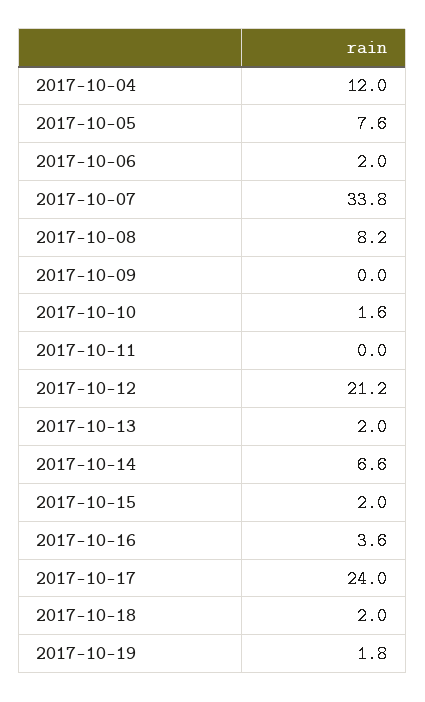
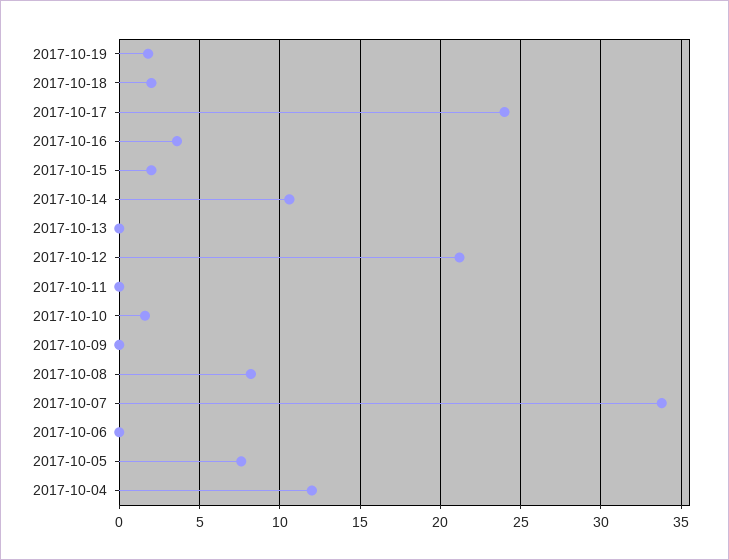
2017-10-06: 2 -> 0
2017-10-13: 2 -> 0
2017-10-14: 6.6 -> 10.5

